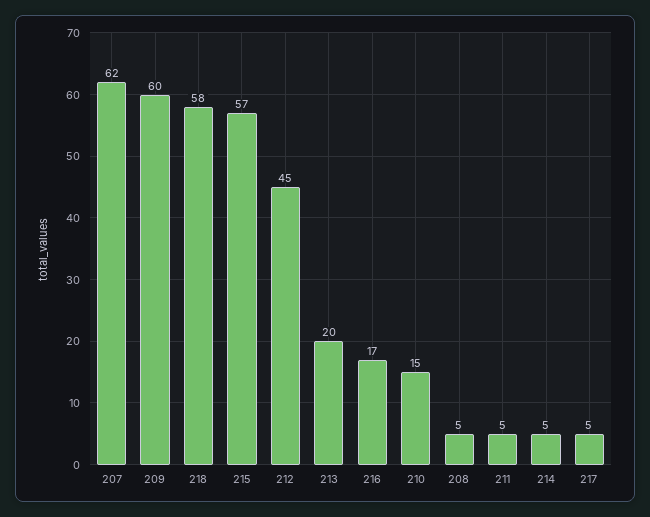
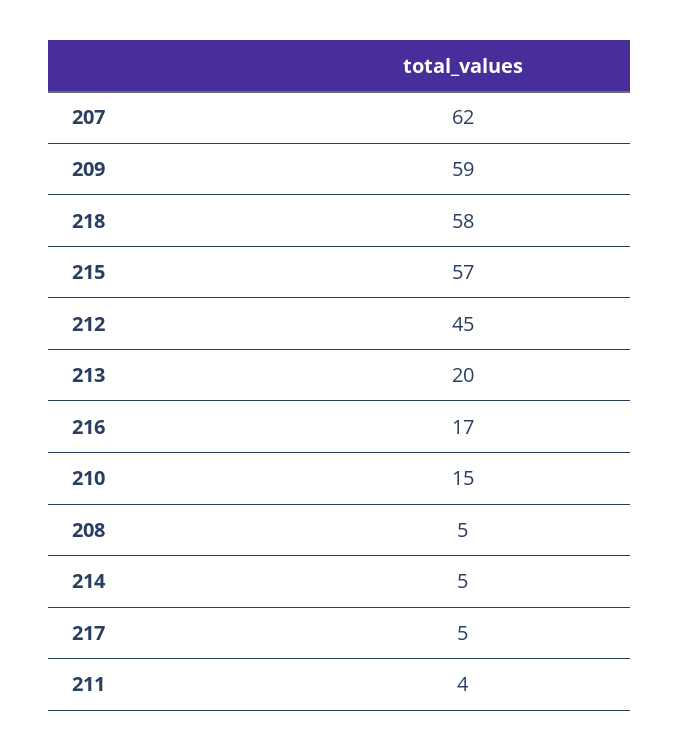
209: 60 -> 59
211: 5 -> 4

